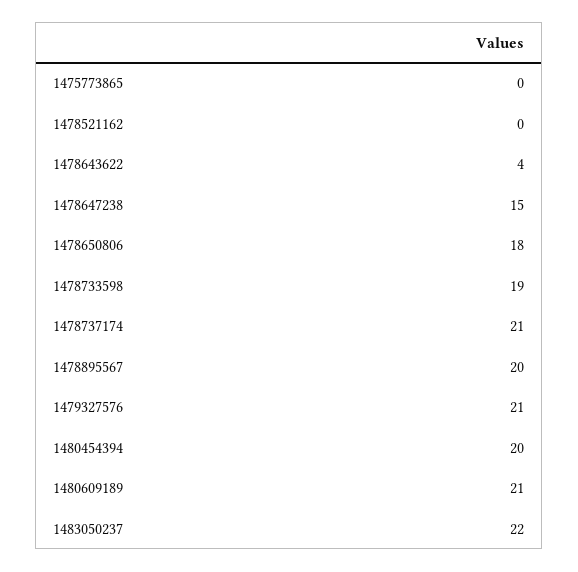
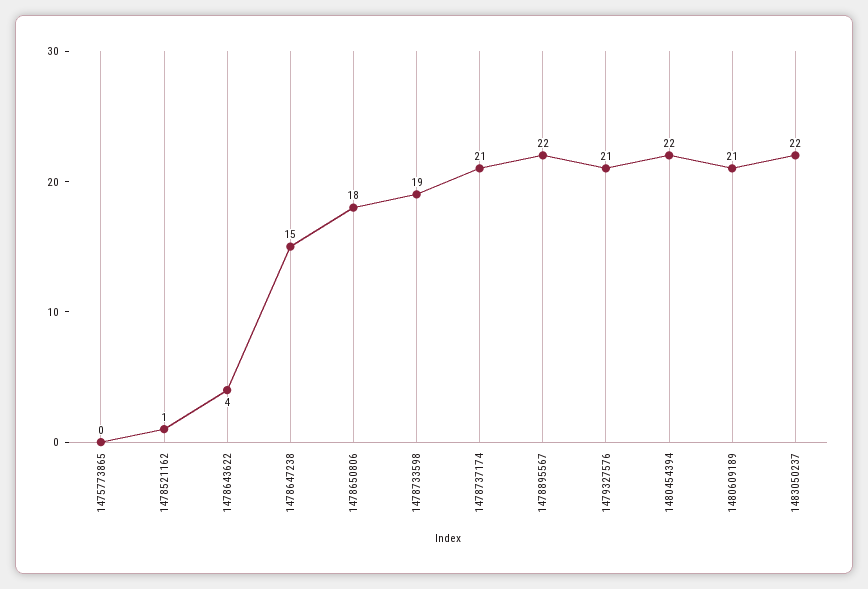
1478521162: 0 -> 1
1478895567: 20 -> 22
1480454394: 20 -> 22

